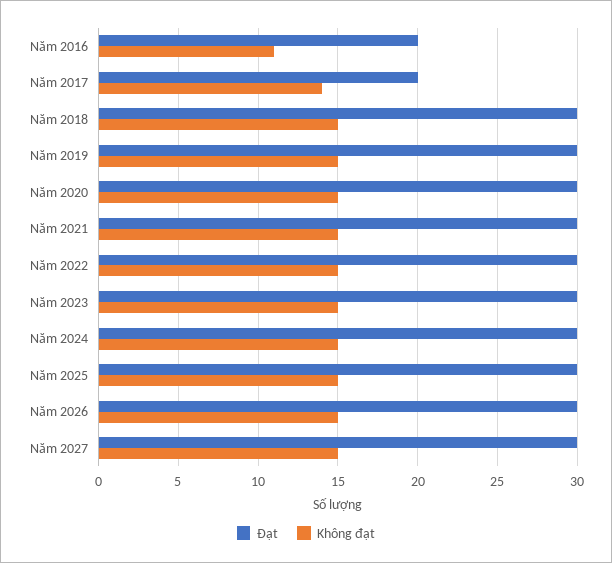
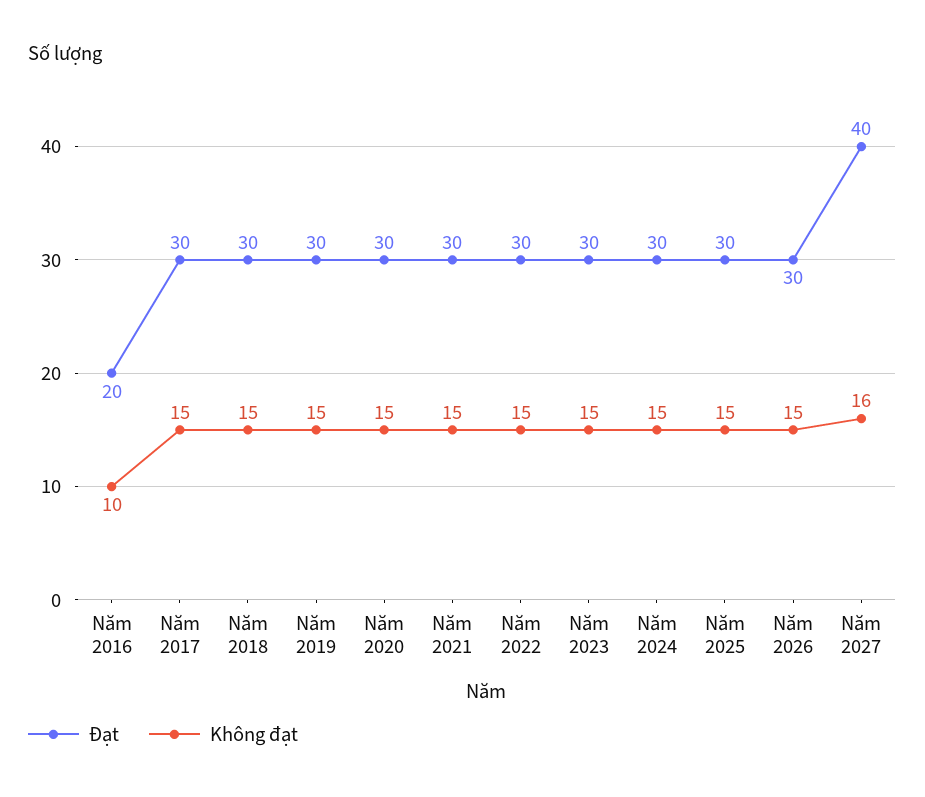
Không đạt, Năm 2016: 11 -> 10
Đạt, Năm 2017: 20 -> 30
Không đạt, Năm 2017: 14 -> 15
Đạt, Năm 2027: 30 -> 40
Không đạt, Năm 2027: 15 -> 16

